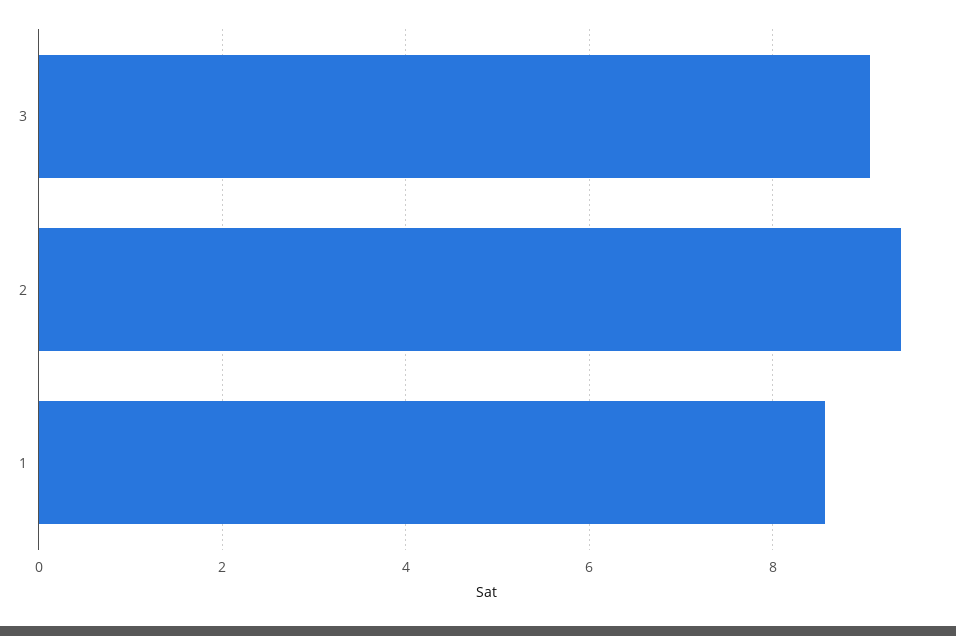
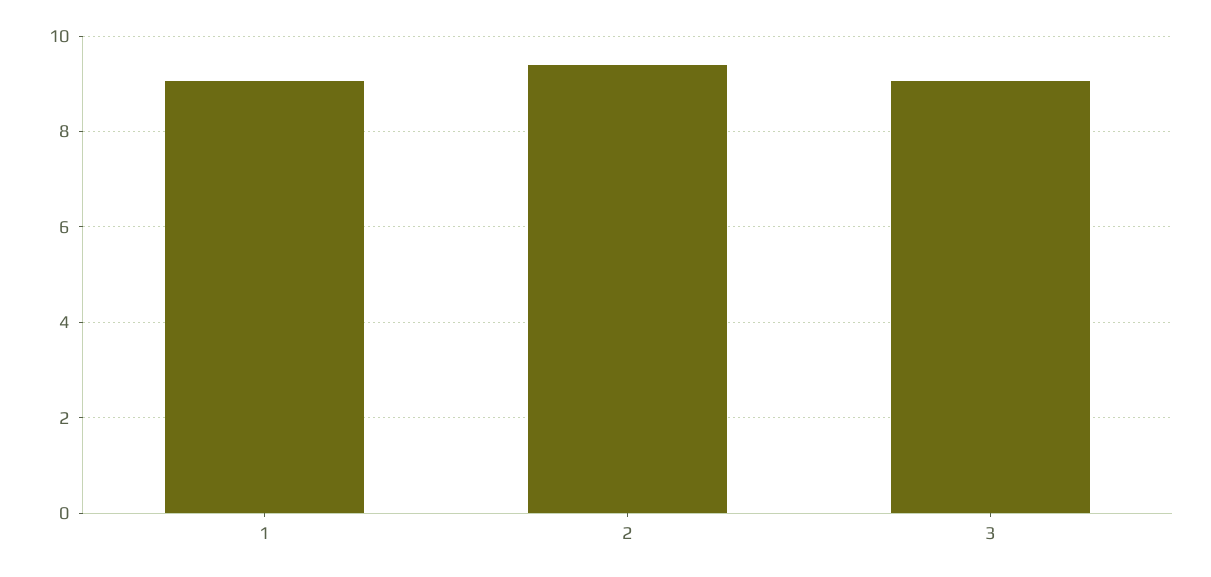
1: 8.6 -> 9

